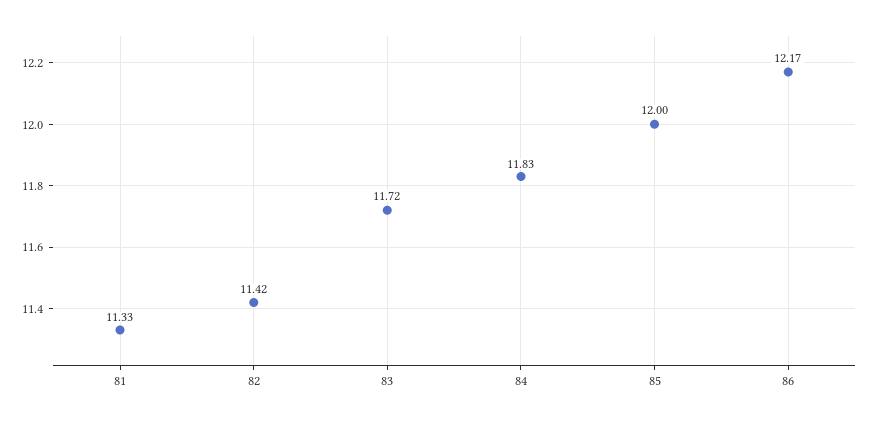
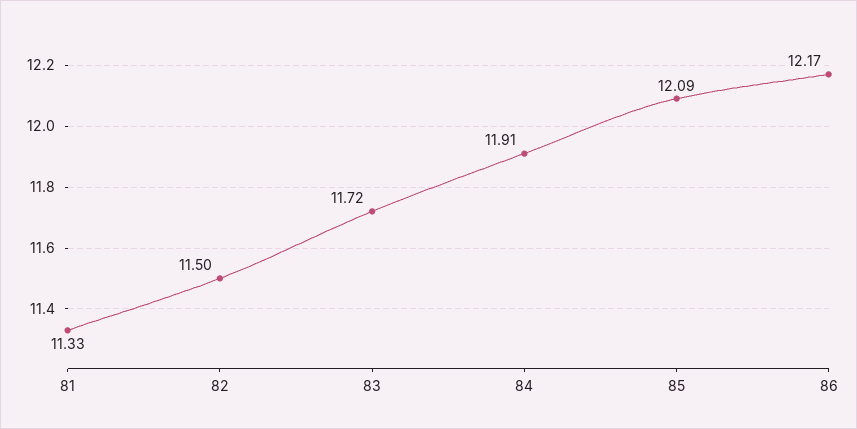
82: 11.42 -> 11.5
84: 11.83 -> 11.91
85: 12 -> 12.09

